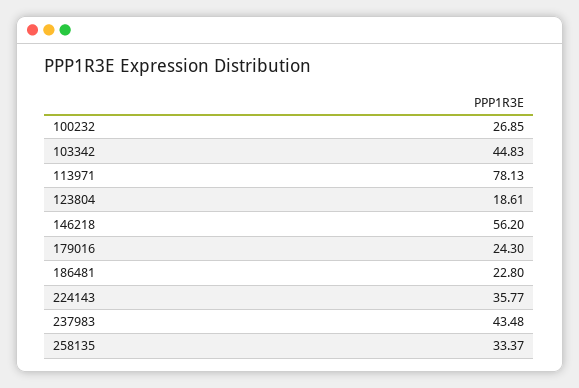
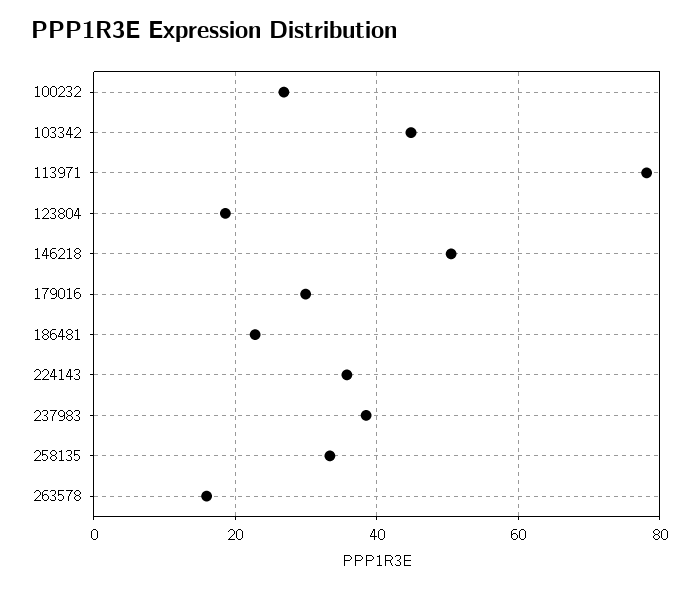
146218: 56.2 -> 50
179016: 24.3 -> 30
237983: 43.48 -> 38
263578: none -> 16

